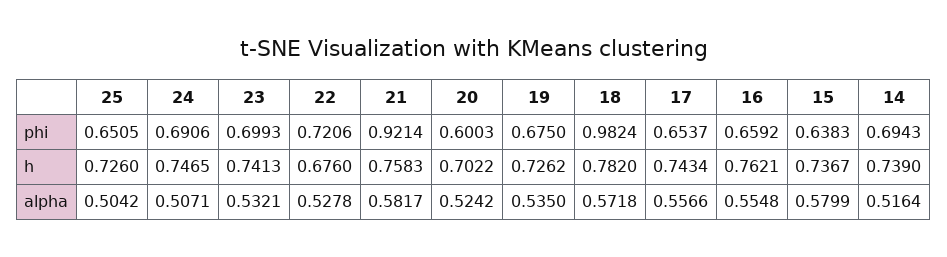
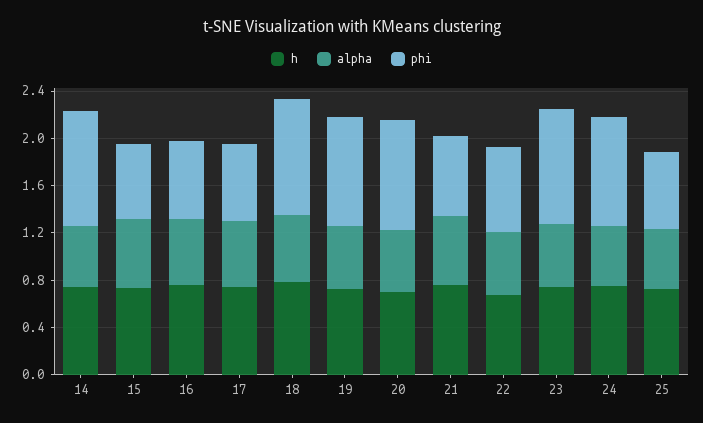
phi, 24: 0.6906 -> 0.9
phi, 23: 0.6993 -> 1
phi, 21: 0.9214 -> 0.7
phi, 20: 0.6003 -> 0.9
phi, 19: 0.675 -> 0.9
phi, 14: 0.6943 -> 1

